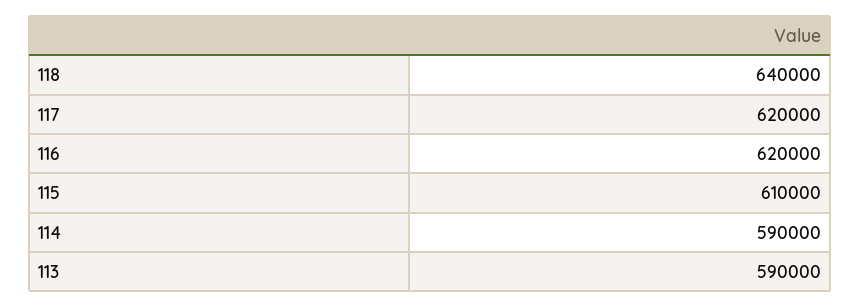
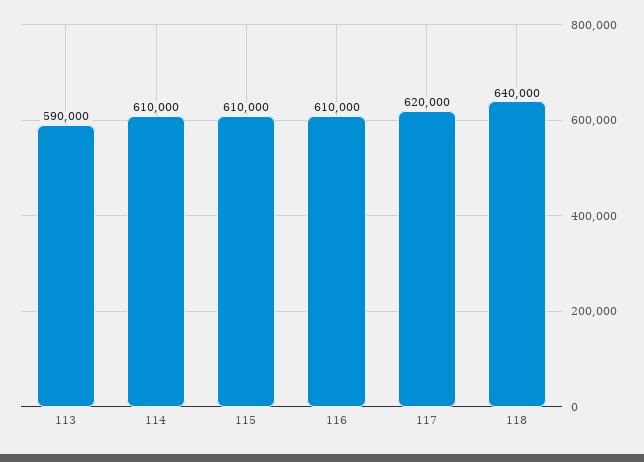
116: 620000 -> 610000
114: 590000 -> 610000

